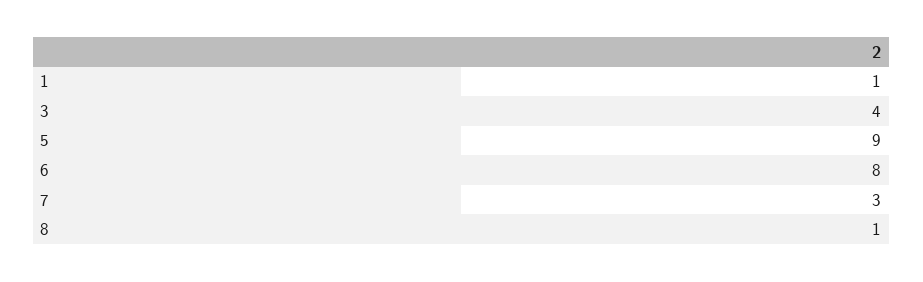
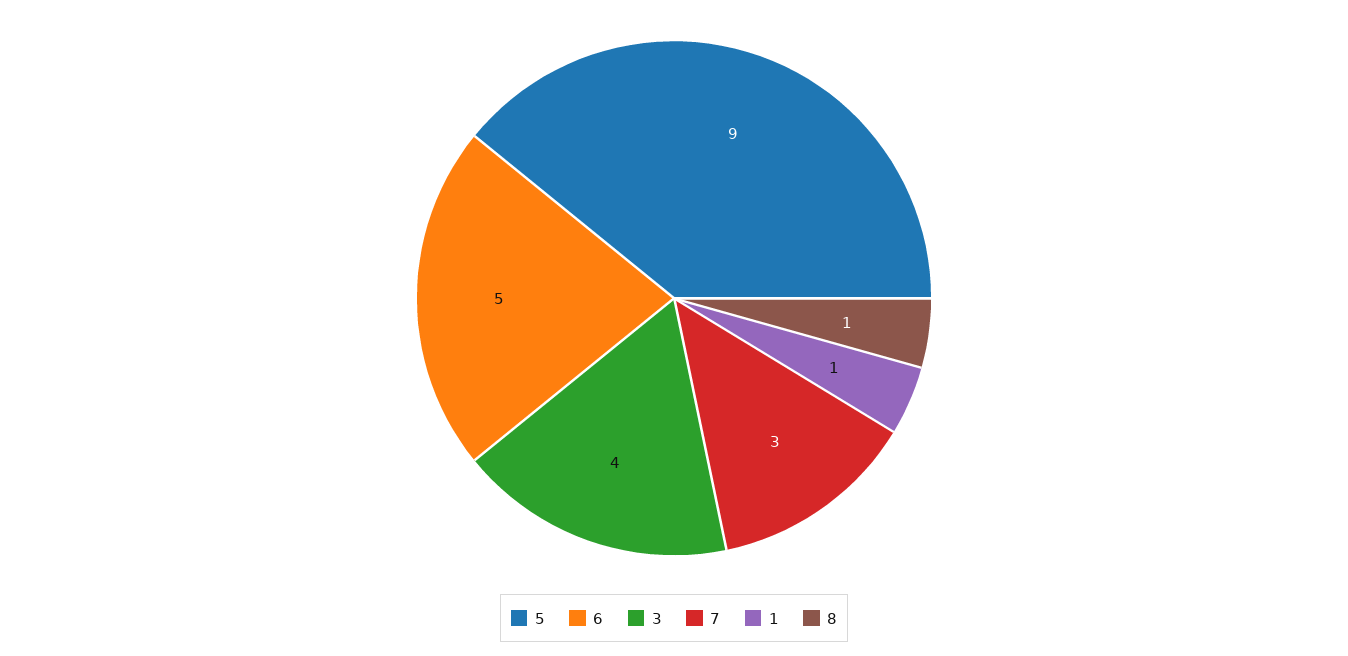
6: 8 -> 5

